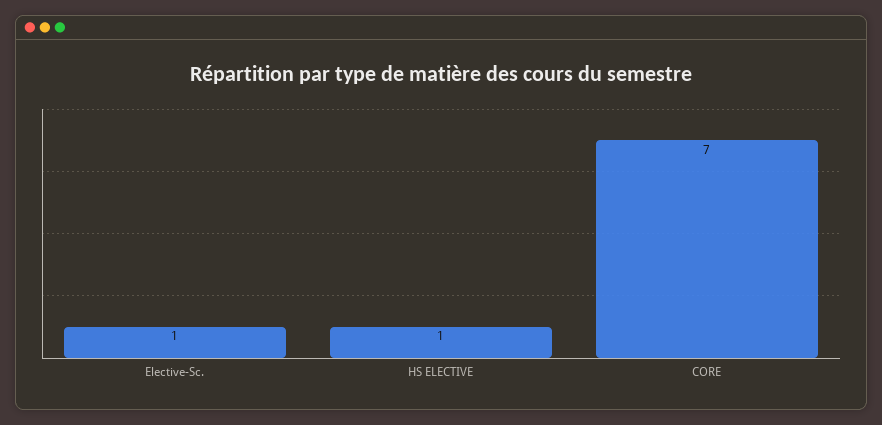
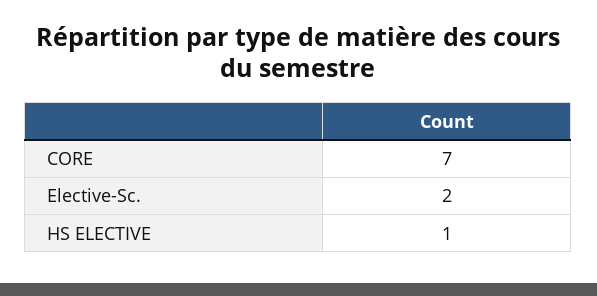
Elective-Sc.: 1 -> 2

